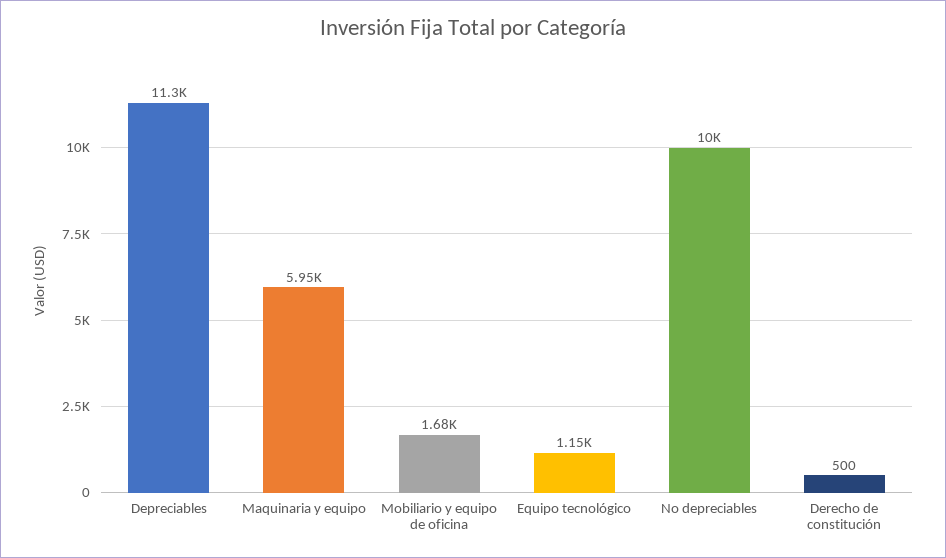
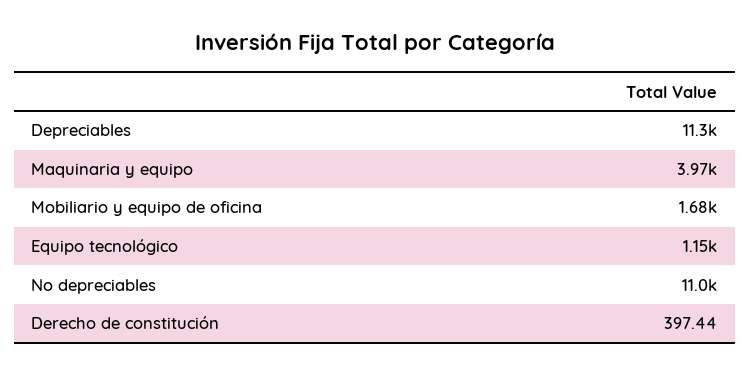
Maquinaria y equipo: 5950 -> 3970
No depreciables: 10000 -> 11000
Derecho de constitución: 500 -> 397.44

